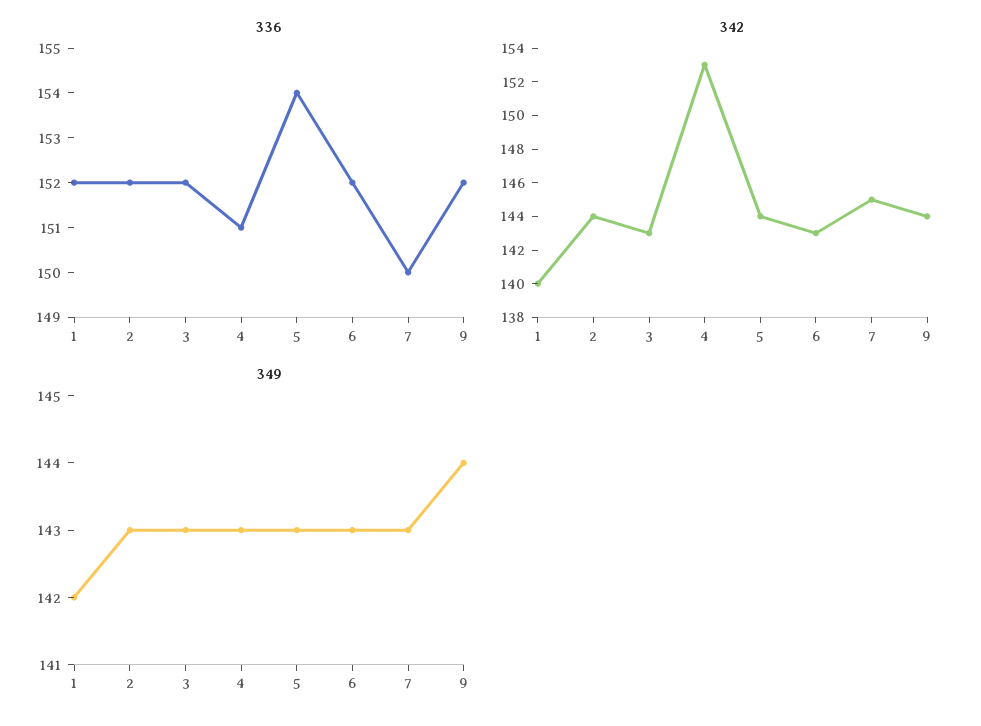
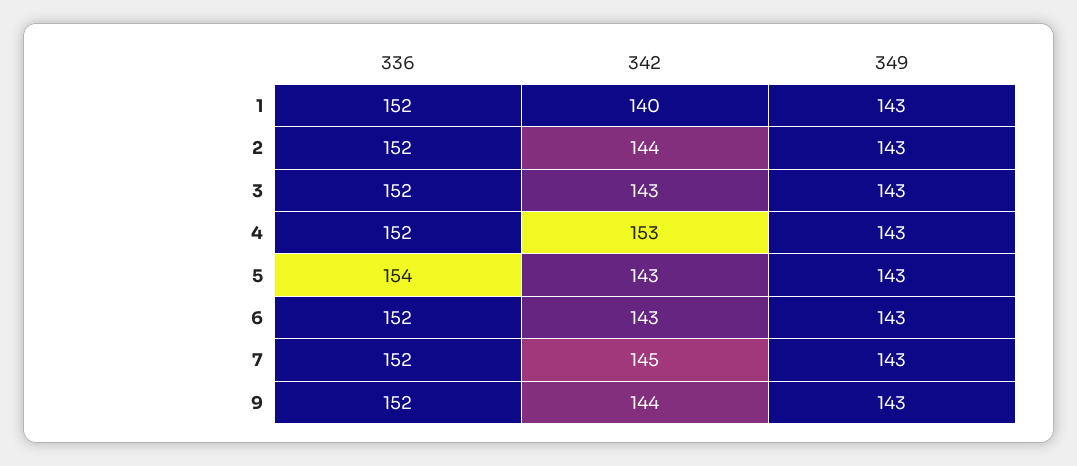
336, 4: 151 -> 152
336, 7: 150 -> 152
342, 5: 144 -> 143
349, 1: 142 -> 143
349, 9: 144 -> 143

